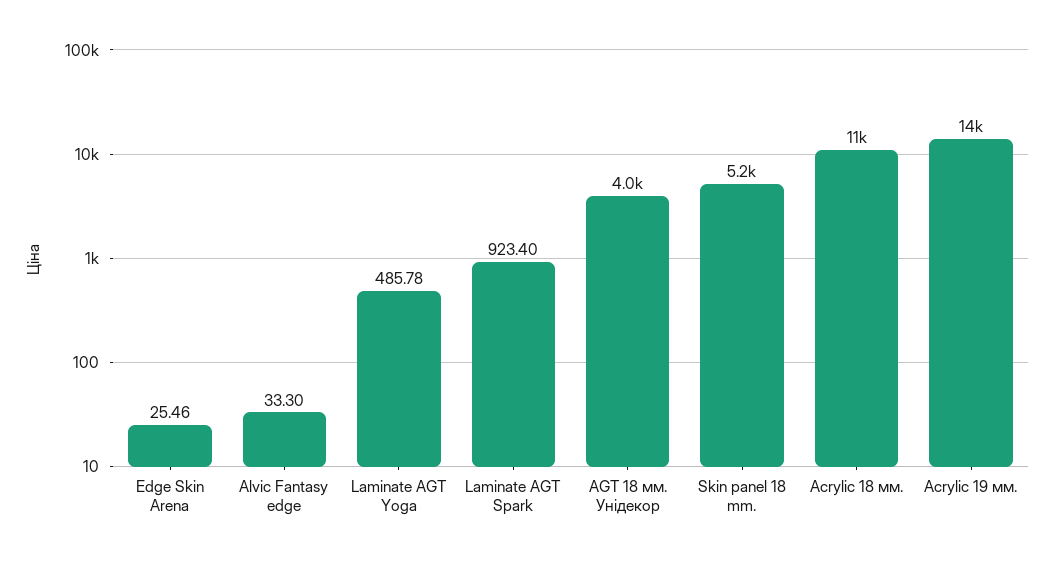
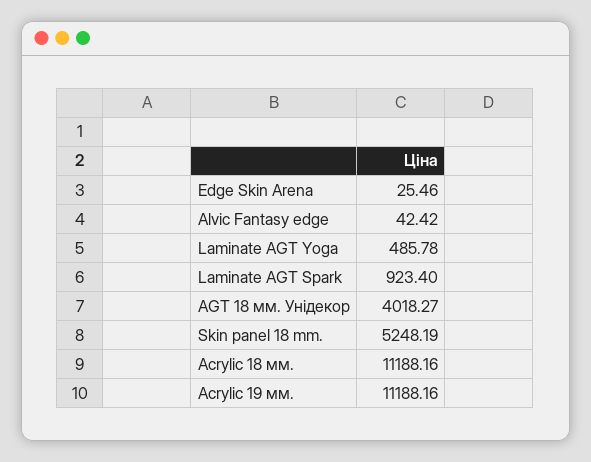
Alvic Fantasy edge: 33.3 -> 42.42
Acrylic 19 мм.: 14000 -> 11188.16

